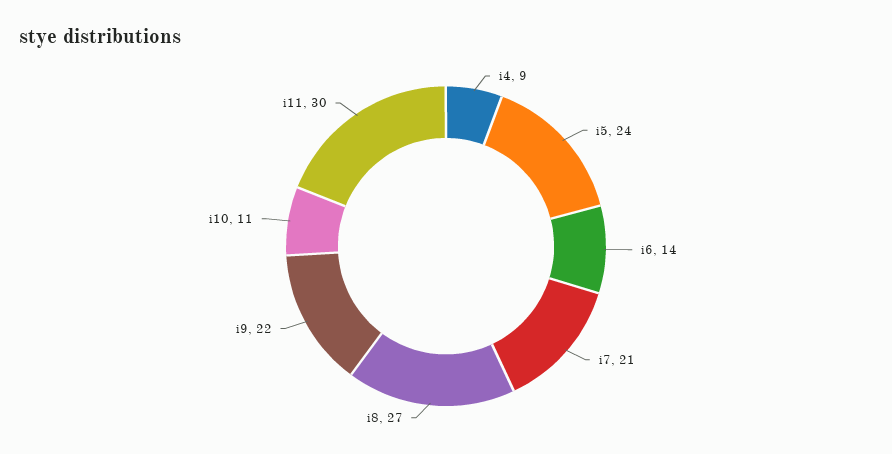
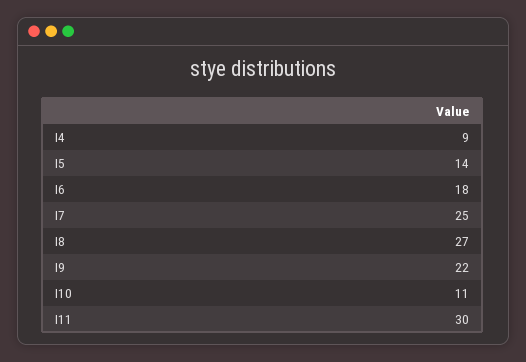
i5: 24 -> 14
i6: 14 -> 18
i7: 21 -> 25

